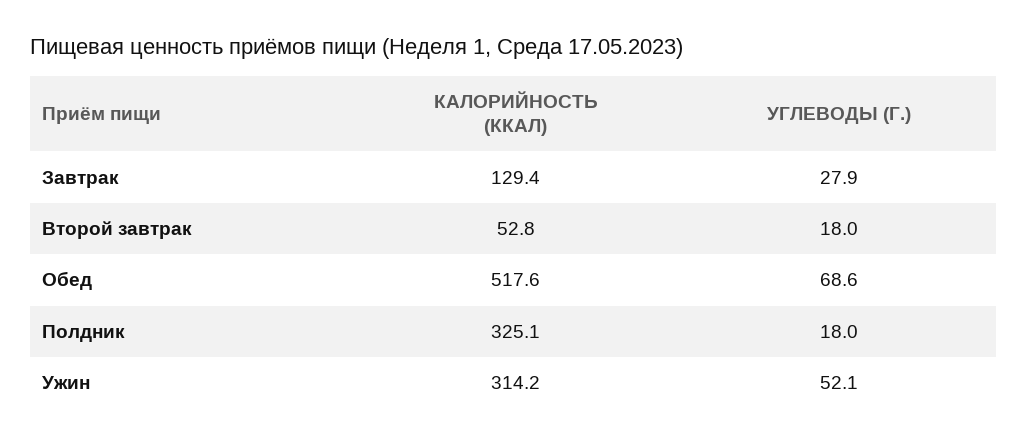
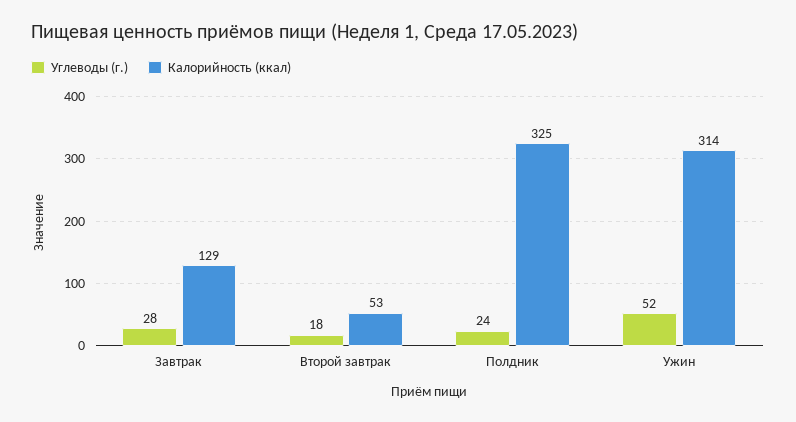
КАЛОРИЙНОСТЬ (ККАЛ), Обед: 517.6 -> none
УГЛЕВОДЫ (Г.), Обед: 68.6 -> none
УГЛЕВОДЫ (Г.), Полдник: 18 -> 24

